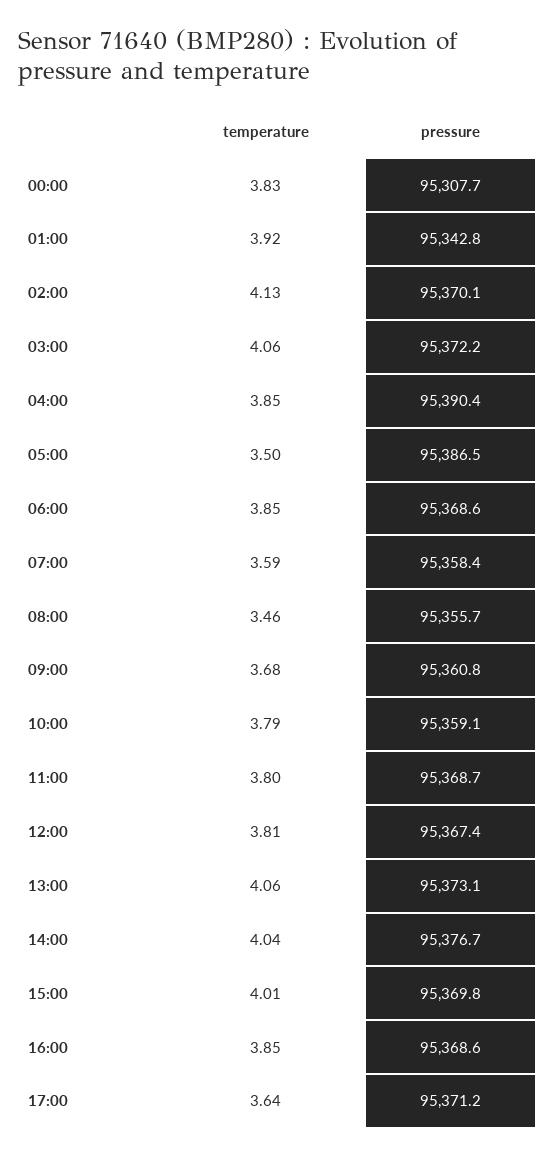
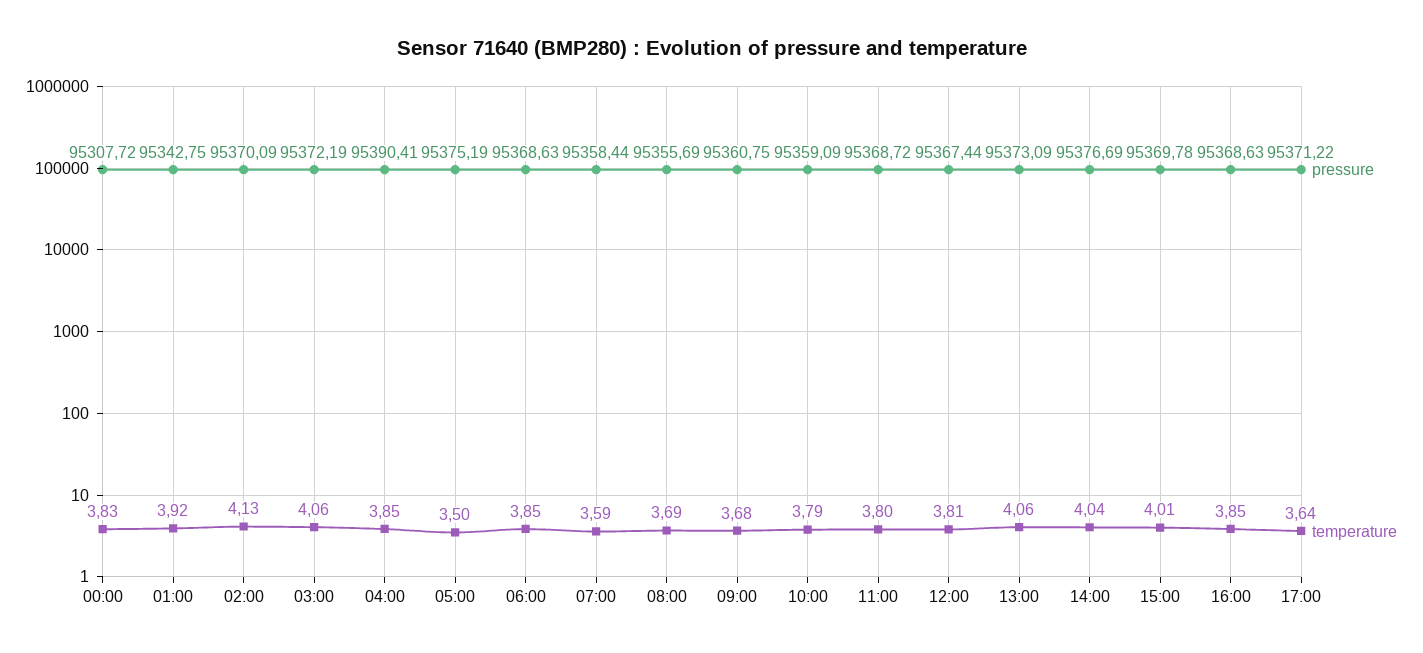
pressure, 05:00: 95386.5 -> 95375.19
temperature, 08:00: 3.46 -> 3.69

